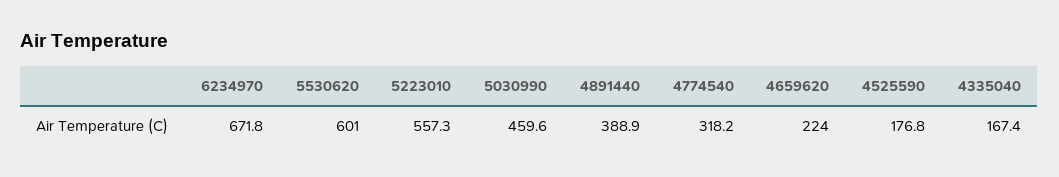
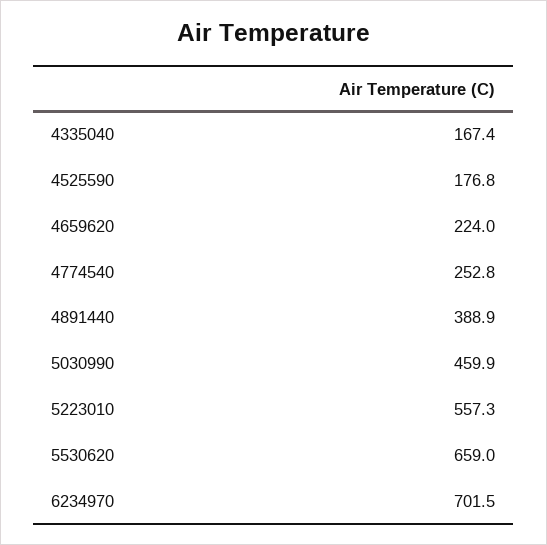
6234970: 671.8 -> 701.5
5530620: 601 -> 659
5030990: 459.6 -> 459.9
4774540: 318.2 -> 252.8

